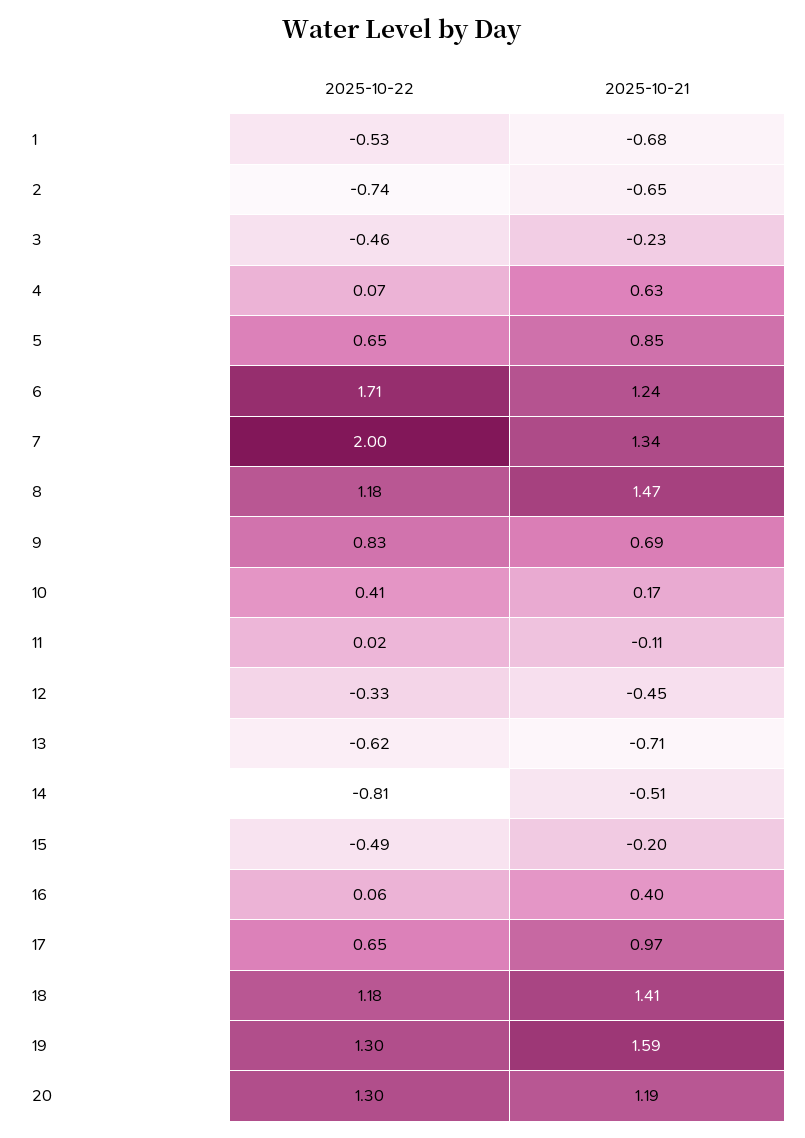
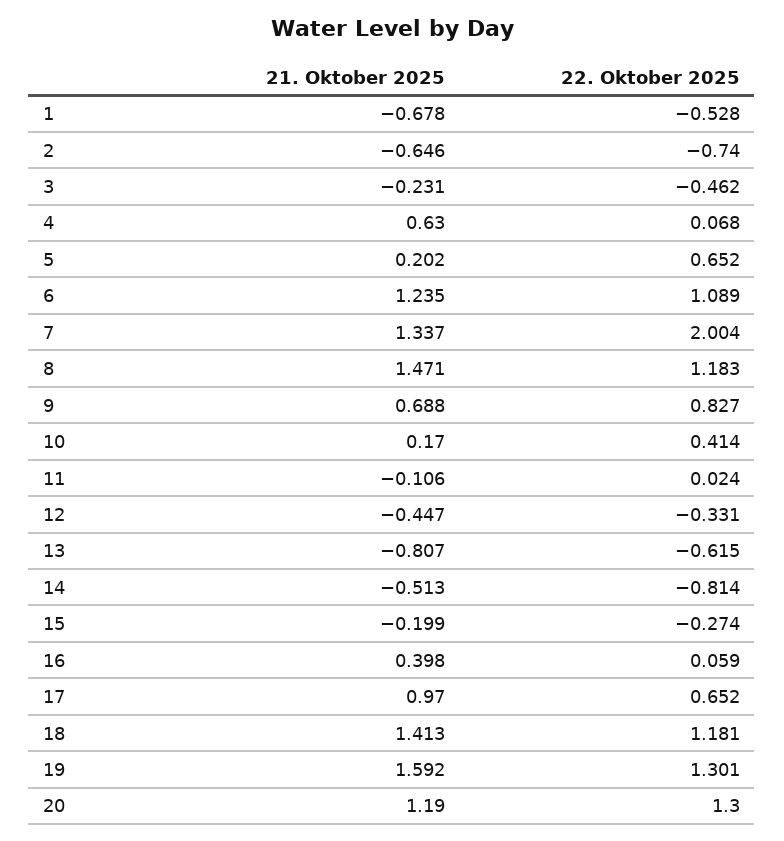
2025-10-21, 5: 0.85 -> 0.202
2025-10-22, 6: 1.71 -> 1.089
2025-10-21, 13: -0.71 -> -0.807
2025-10-22, 15: -0.49 -> -0.274

